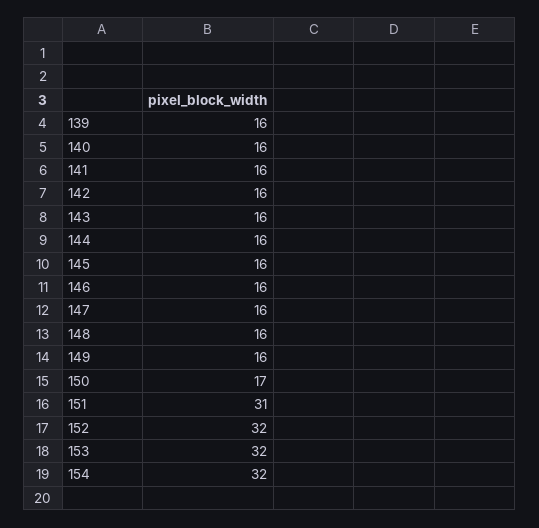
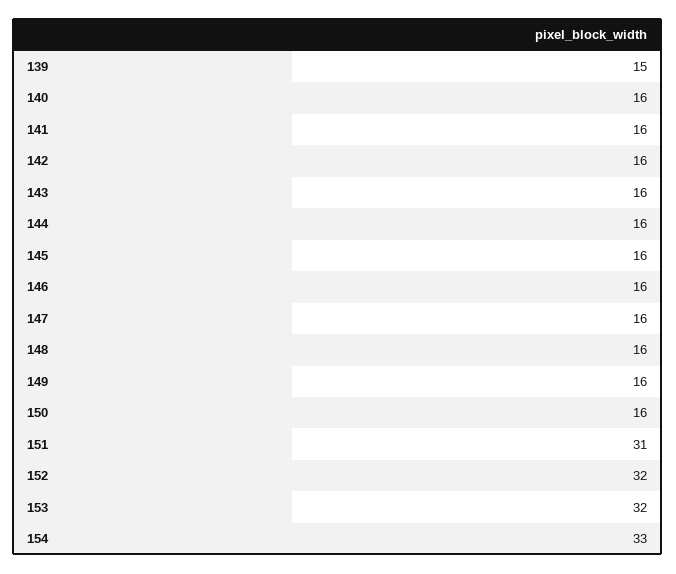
139: 16 -> 15
150: 17 -> 16
154: 32 -> 33

